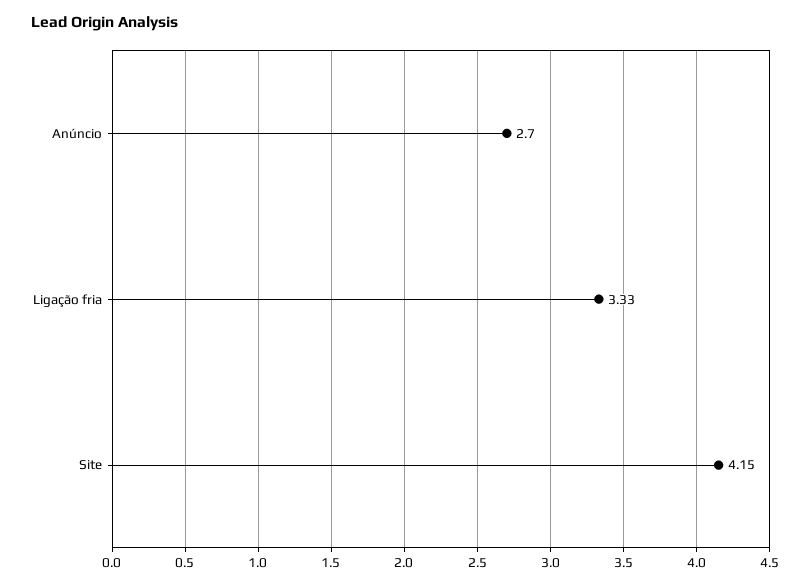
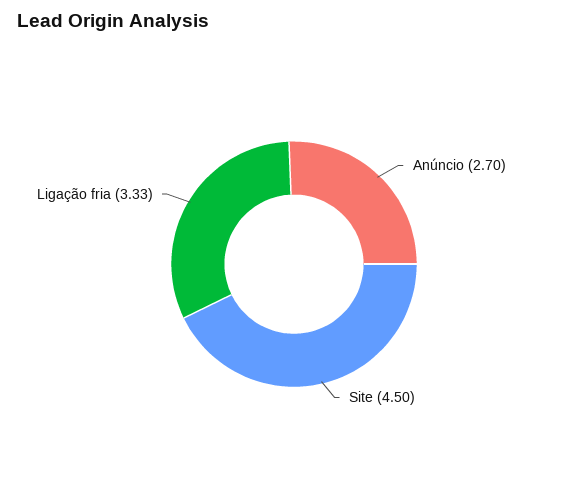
Site: 4.15 -> 4.5

